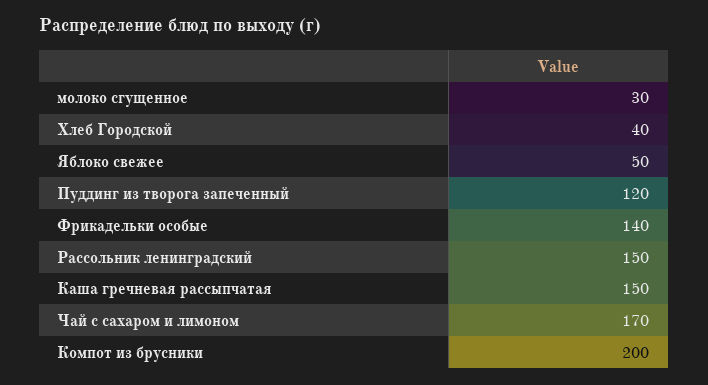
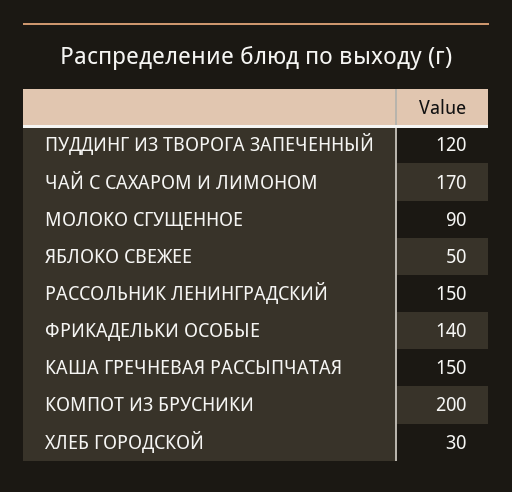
молоко сгущенное: 30 -> 90
Хлеб Городской: 40 -> 30

